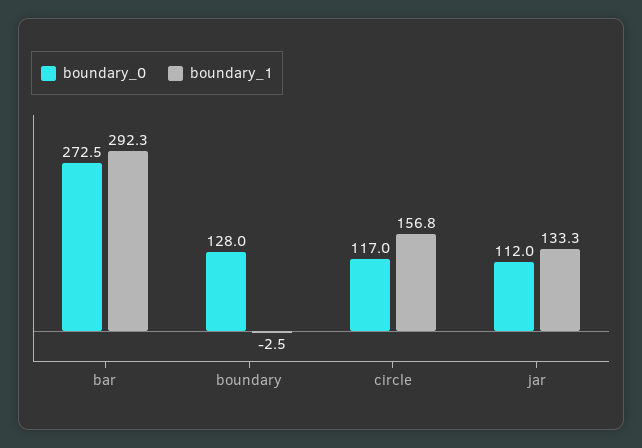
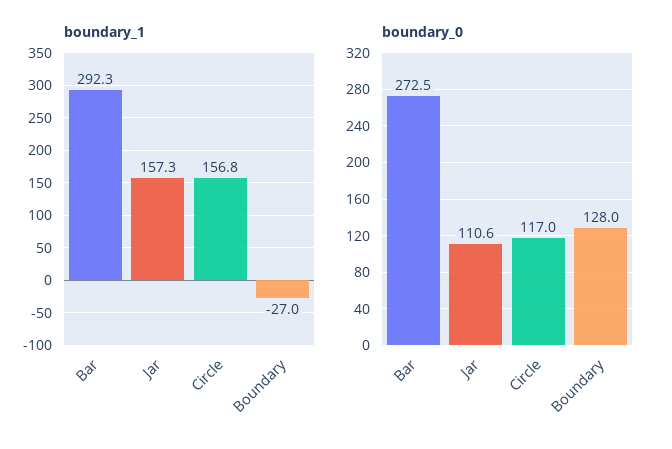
boundary_1, boundary: -2.5 -> -27
boundary_0, jar: 112 -> 110.6
boundary_1, jar: 133.3 -> 157.3

